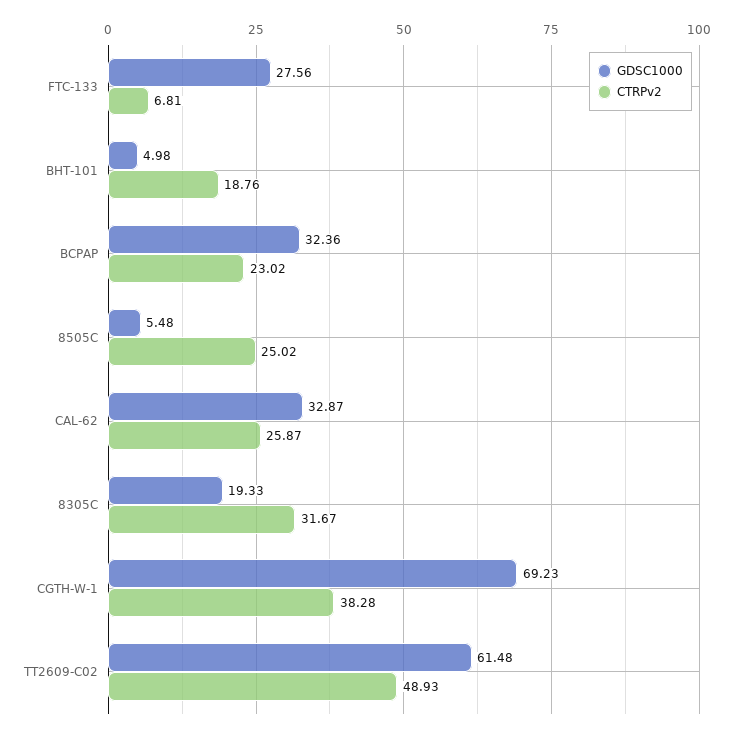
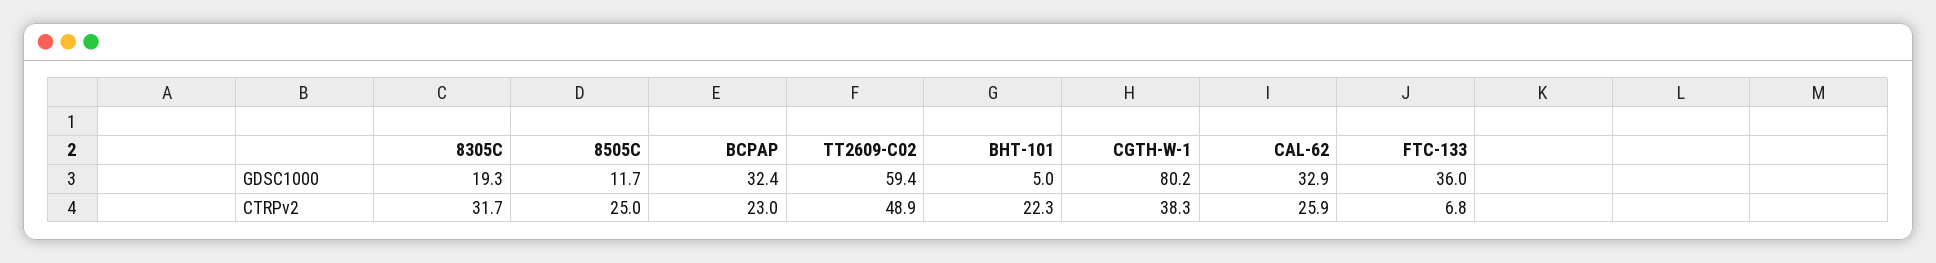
GDSC1000, FTC-133: 27.56 -> 36
CTRPv2, BHT-101: 18.76 -> 22.3
GDSC1000, 8505C: 5.48 -> 11.7
GDSC1000, CGTH-W-1: 69.23 -> 80.2
GDSC1000, TT2609-C02: 61.48 -> 59.4

